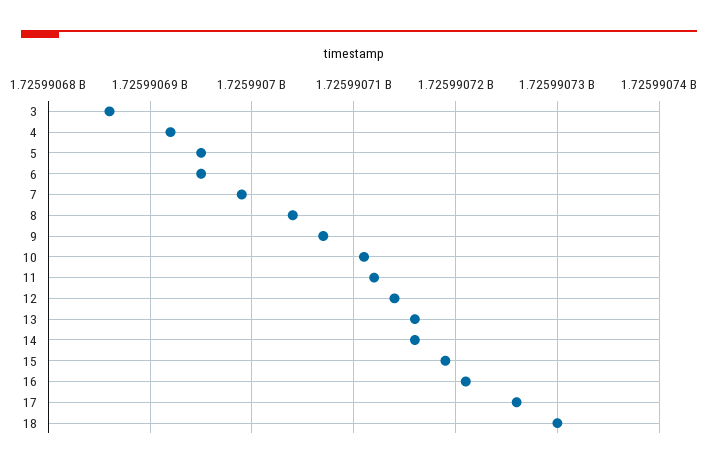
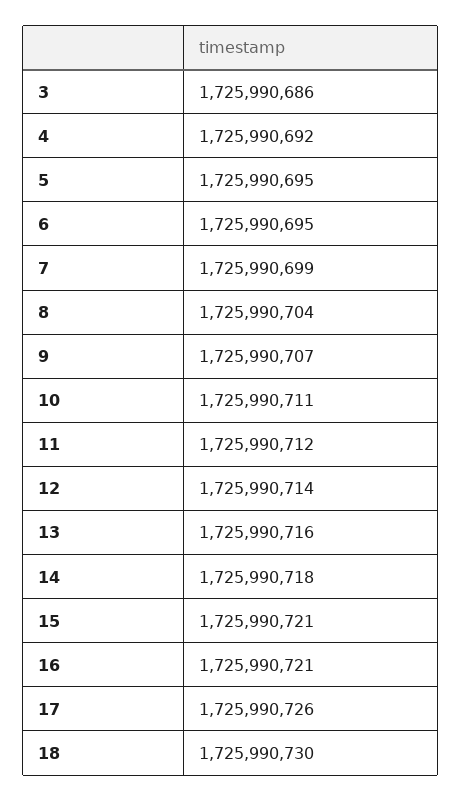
14: 1725990716 -> 1725990718
15: 1725990719 -> 1725990721

